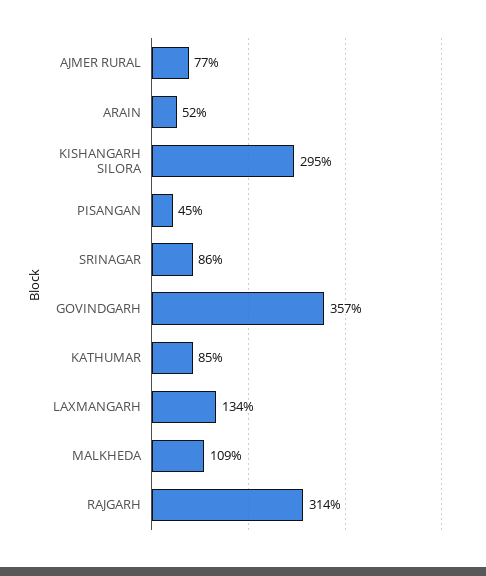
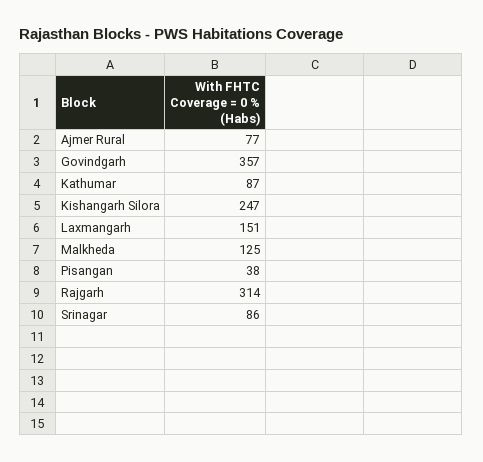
ARAIN: 52 -> none
KISHANGARH SILORA: 295 -> 247
PISANGAN: 45 -> 38
KATHUMAR: 85 -> 87
LAXMANGARH: 134 -> 151
MALKHEDA: 109 -> 125

